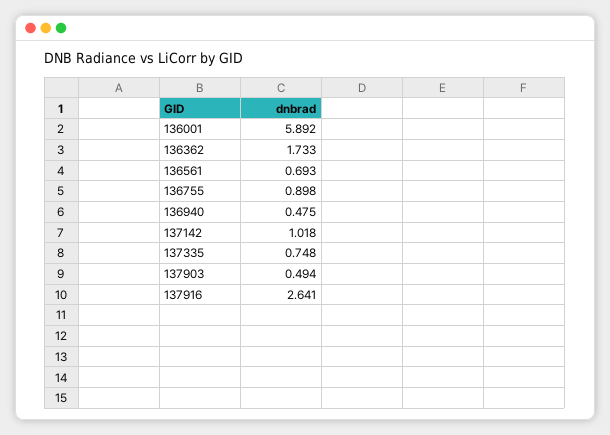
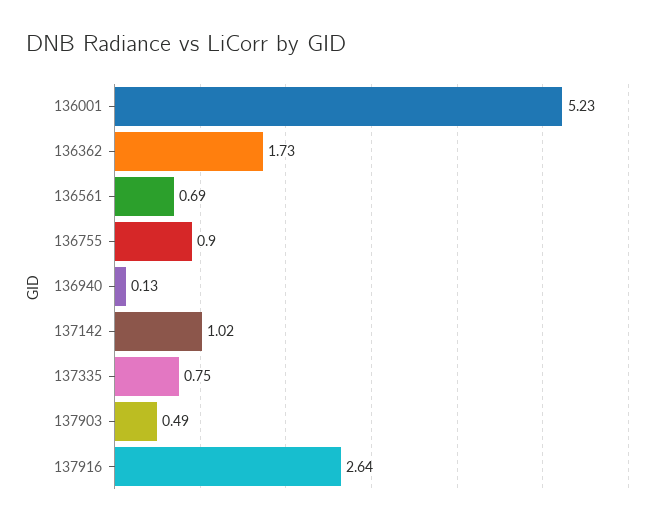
136001: 5.892 -> 5.23
136940: 0.475 -> 0.13

